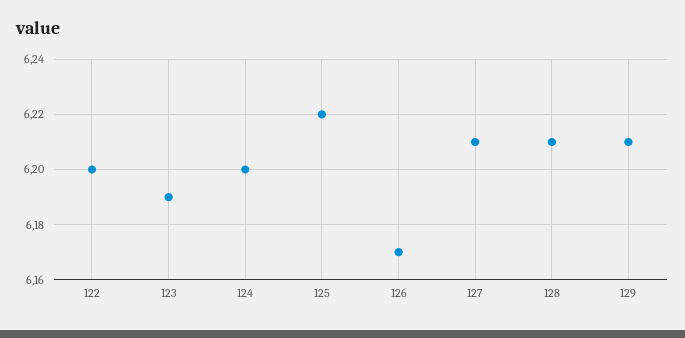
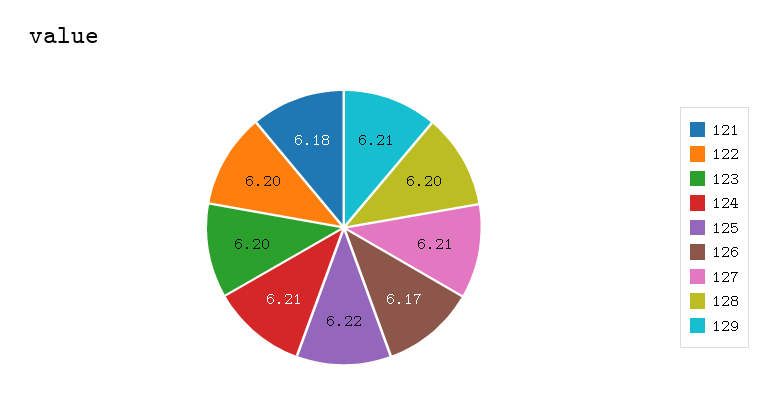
123: 6.19 -> 6.2
124: 6.2 -> 6.21
128: 6.21 -> 6.2
121: none -> 6.18

